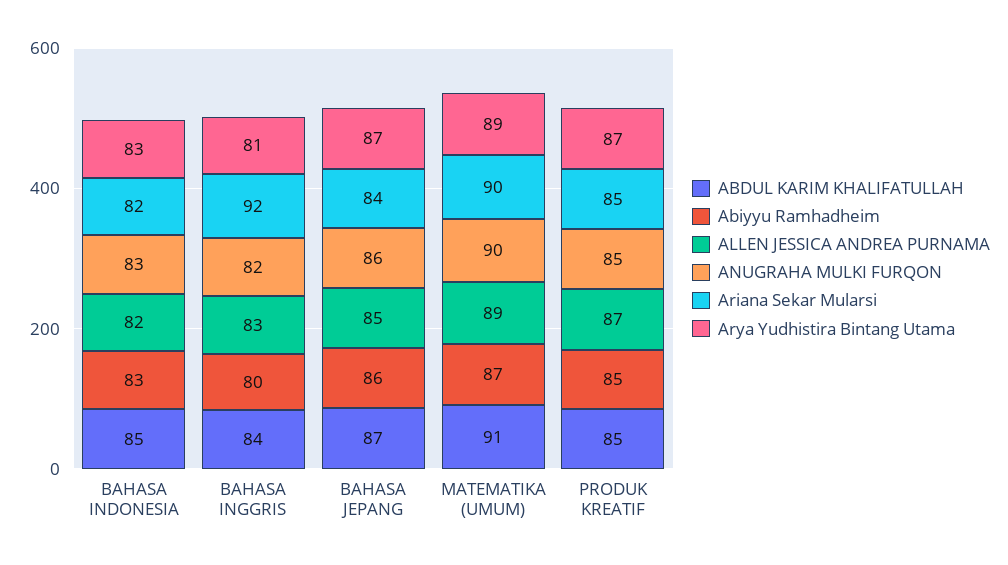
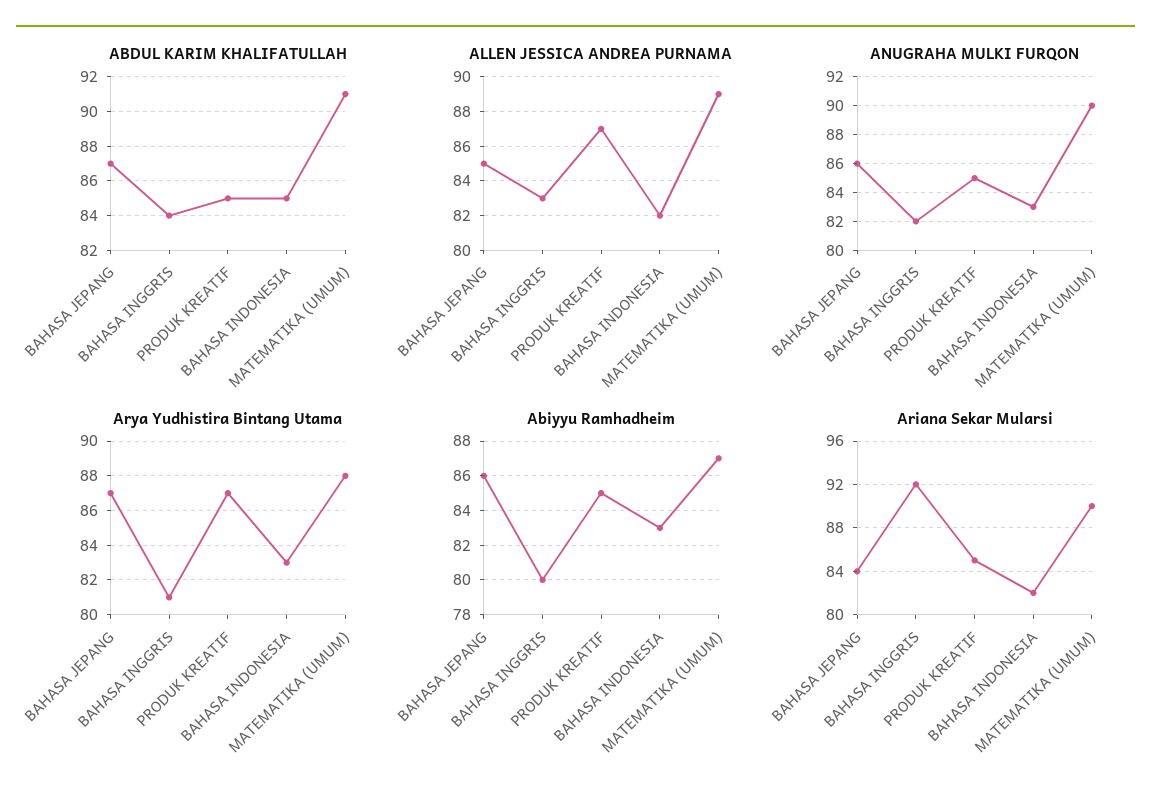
Arya Yudhistira Bintang Utama, MATEMATIKA (UMUM): 89 -> 88

